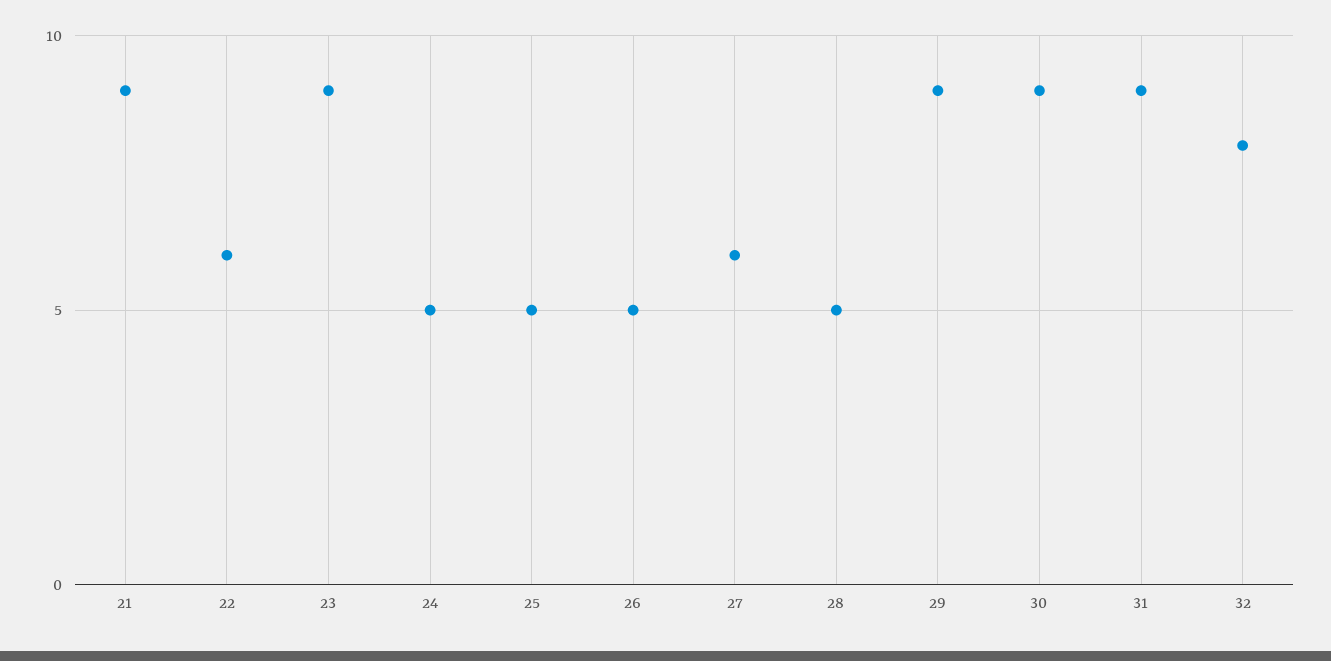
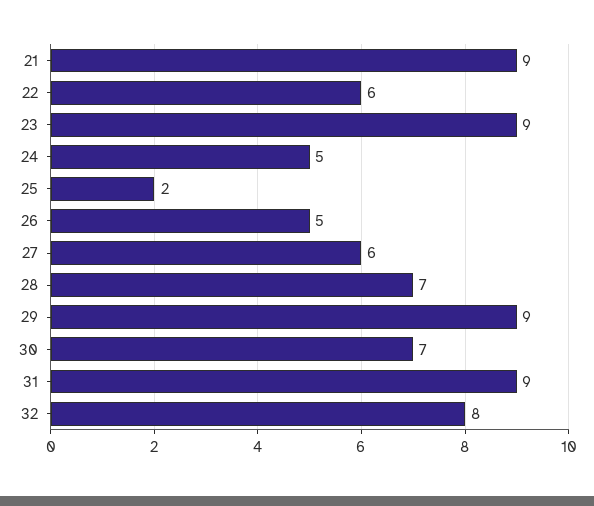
25: 5 -> 2
28: 5 -> 7
30: 9 -> 7

